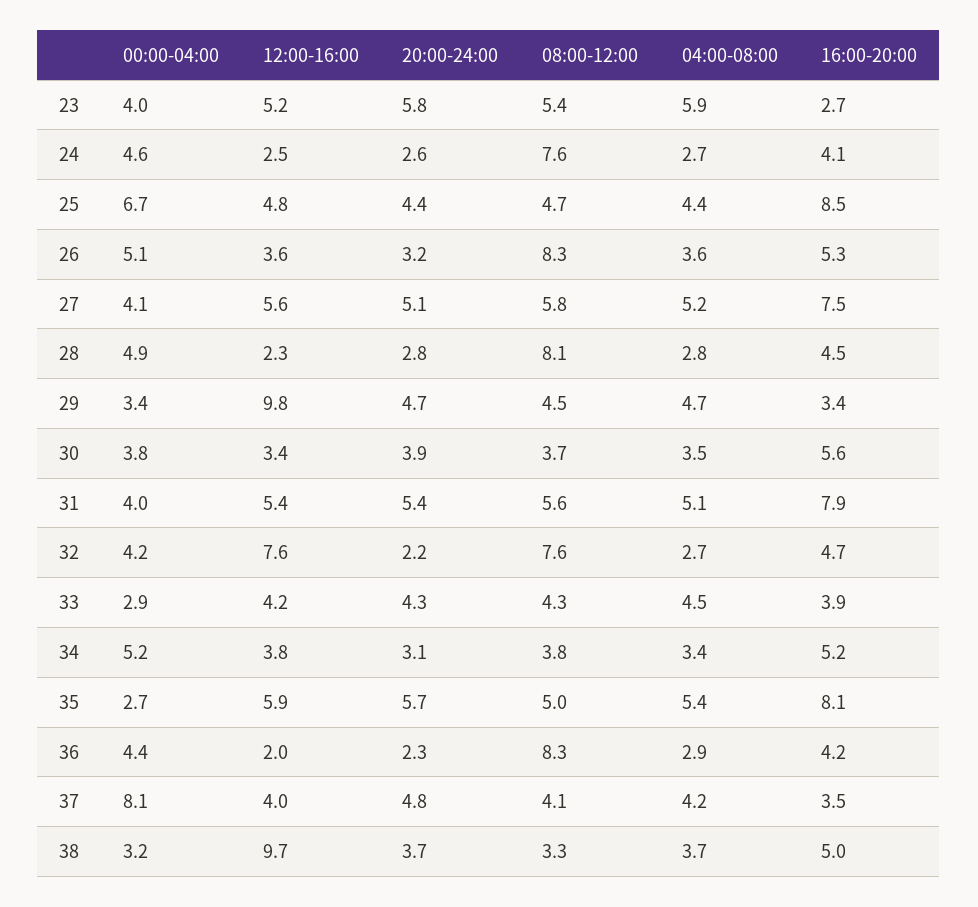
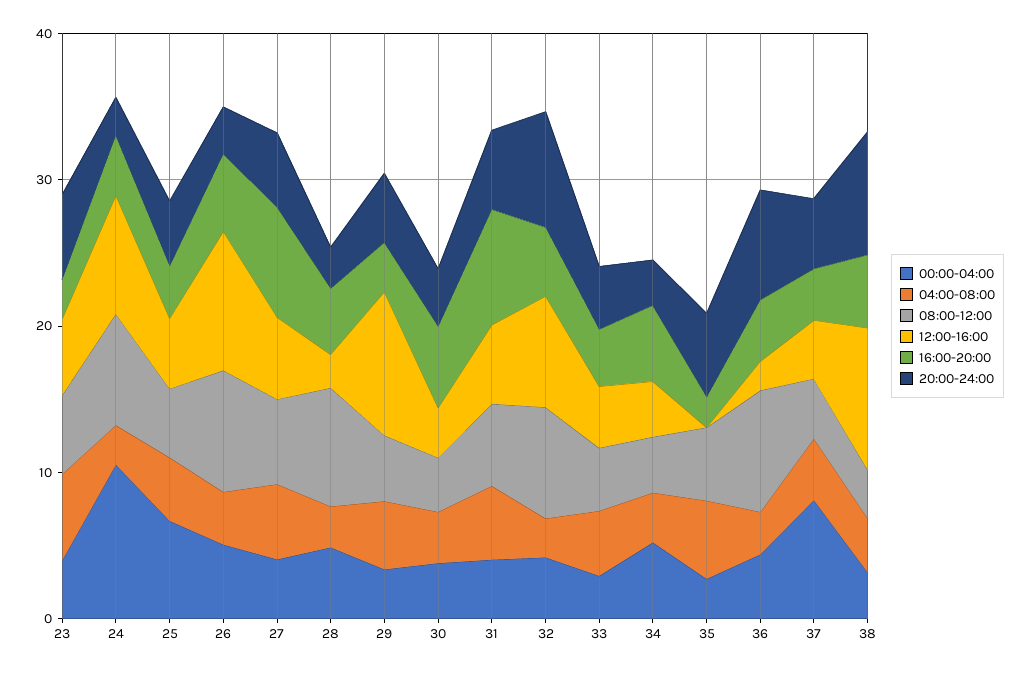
00:00-04:00, 24: 4.6 -> 10
12:00-16:00, 24: 2.5 -> 8
16:00-20:00, 25: 8.5 -> 4
12:00-16:00, 26: 3.6 -> 10
20:00-24:00, 32: 2.2 -> 8
12:00-16:00, 35: 5.9 -> 0
16:00-20:00, 35: 8.1 -> 2
20:00-24:00, 36: 2.3 -> 8
20:00-24:00, 38: 3.7 -> 8

